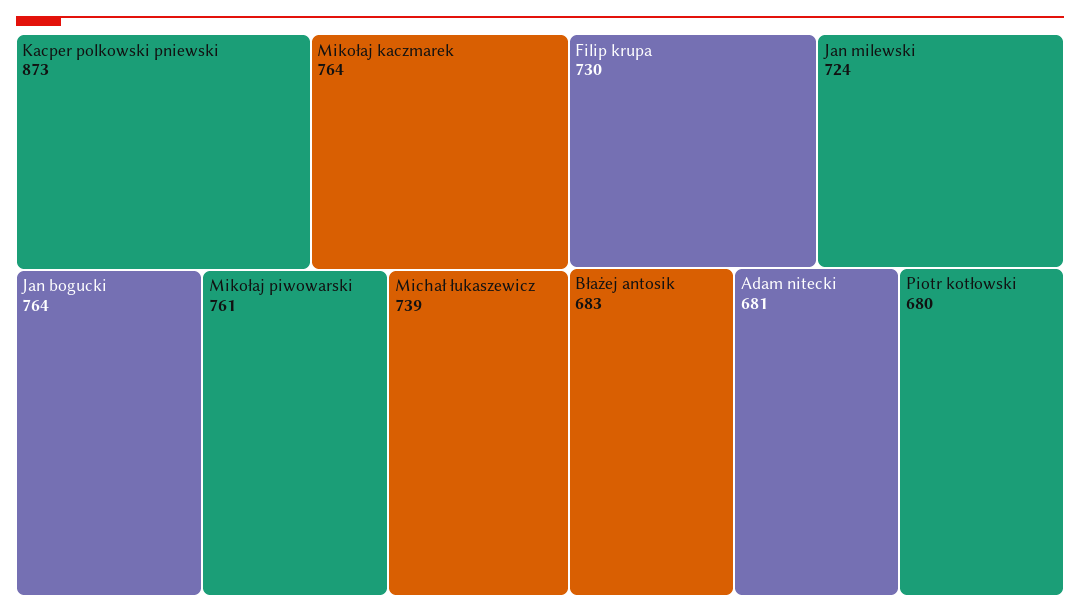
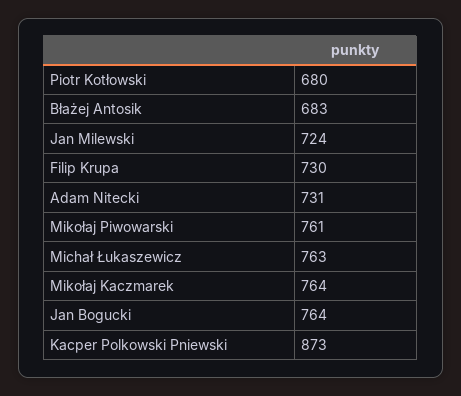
Michał łukaszewicz: 739 -> 763
Adam nitecki: 681 -> 731

